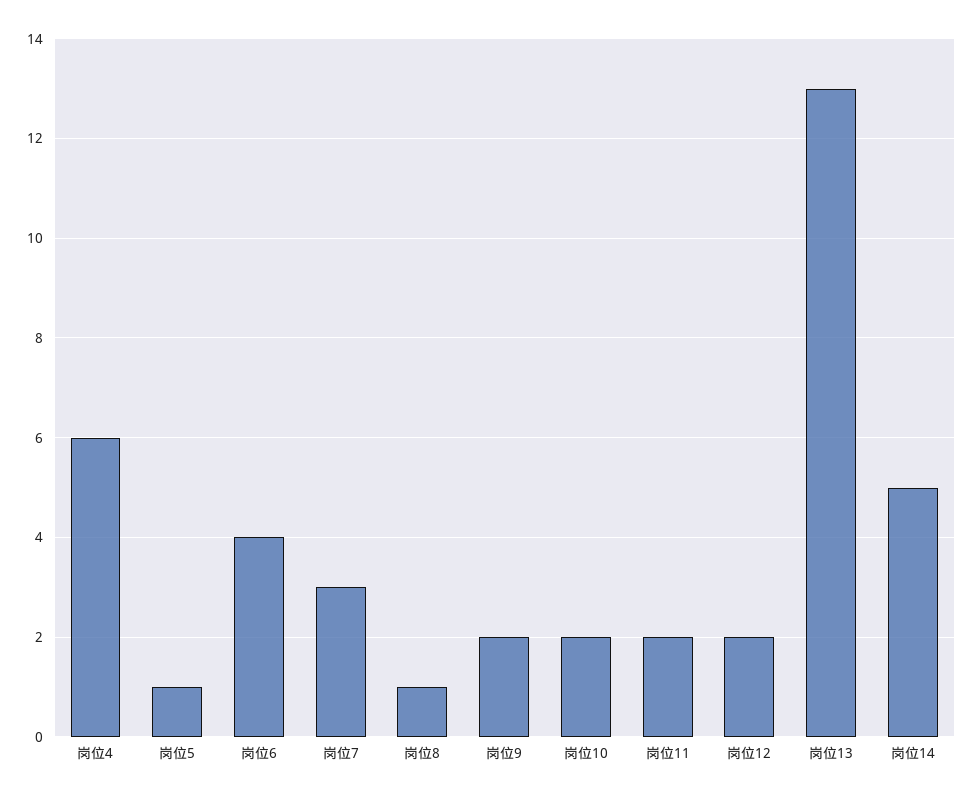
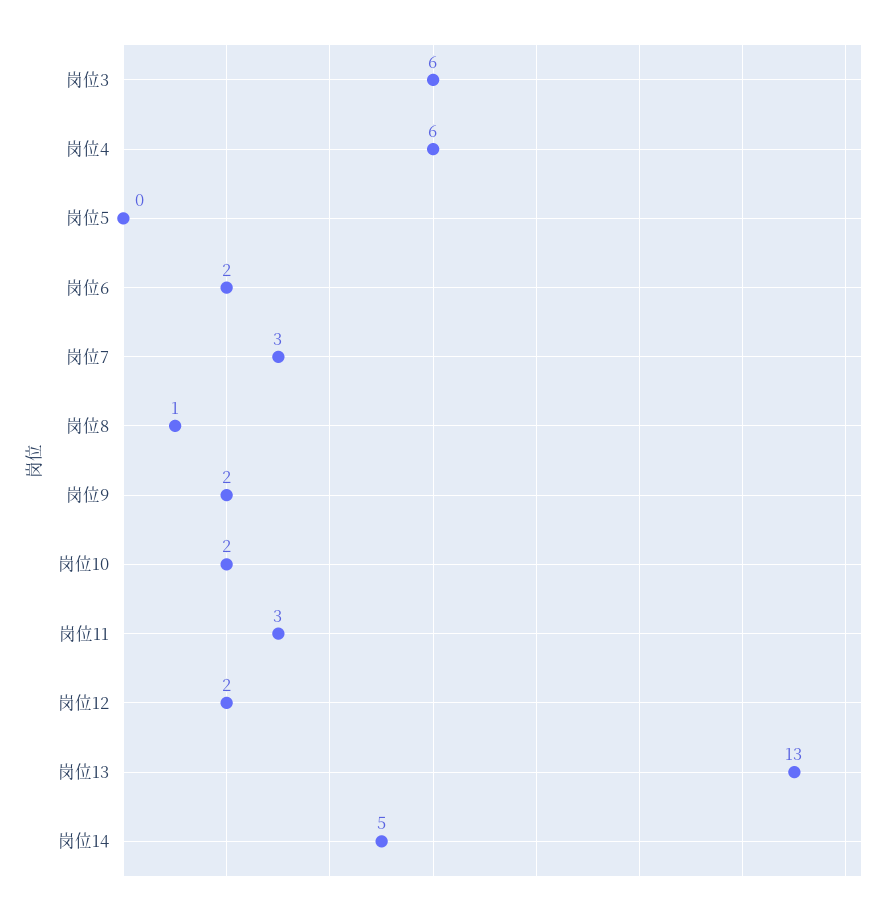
岗位5: 1 -> 0
岗位6: 4 -> 2
岗位11: 2 -> 3
岗位3: none -> 6

